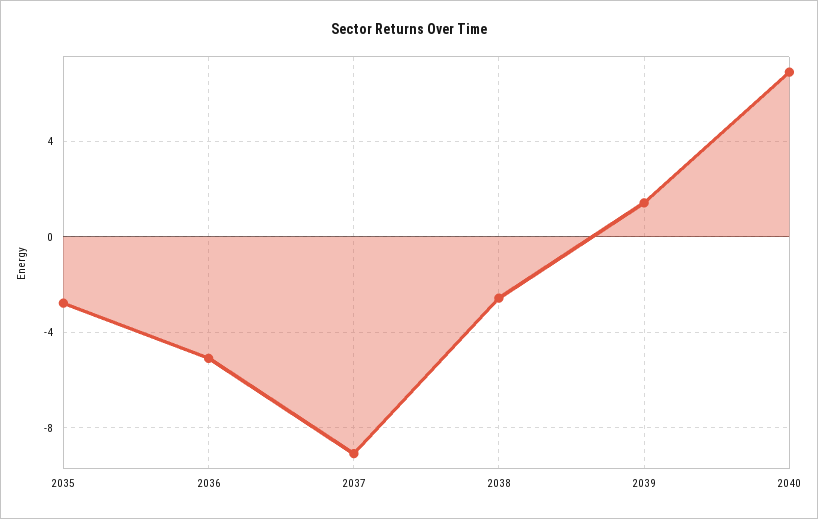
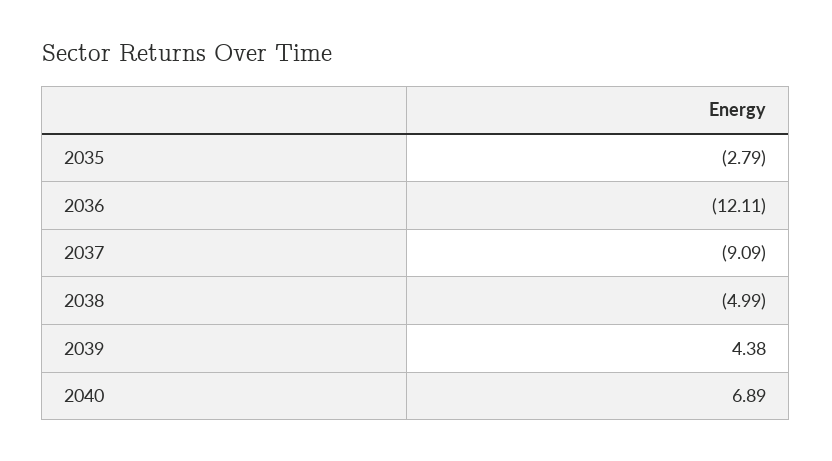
2036: -5 -> -12.11
2038: -2.5 -> -4.99
2039: 1.5 -> 4.38

